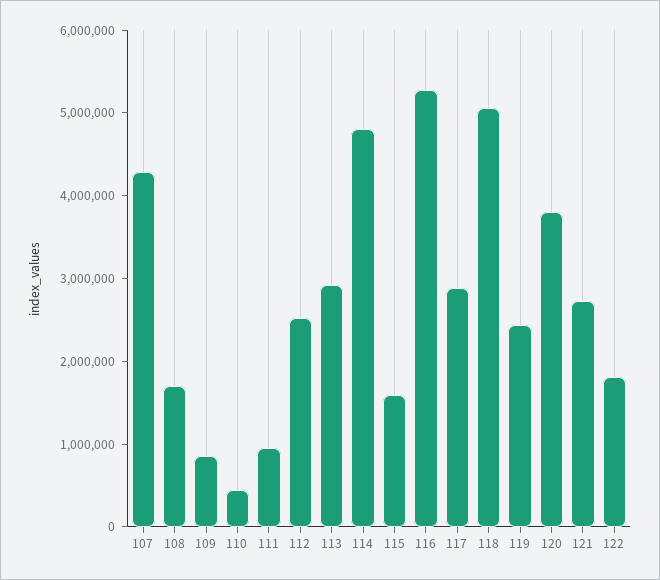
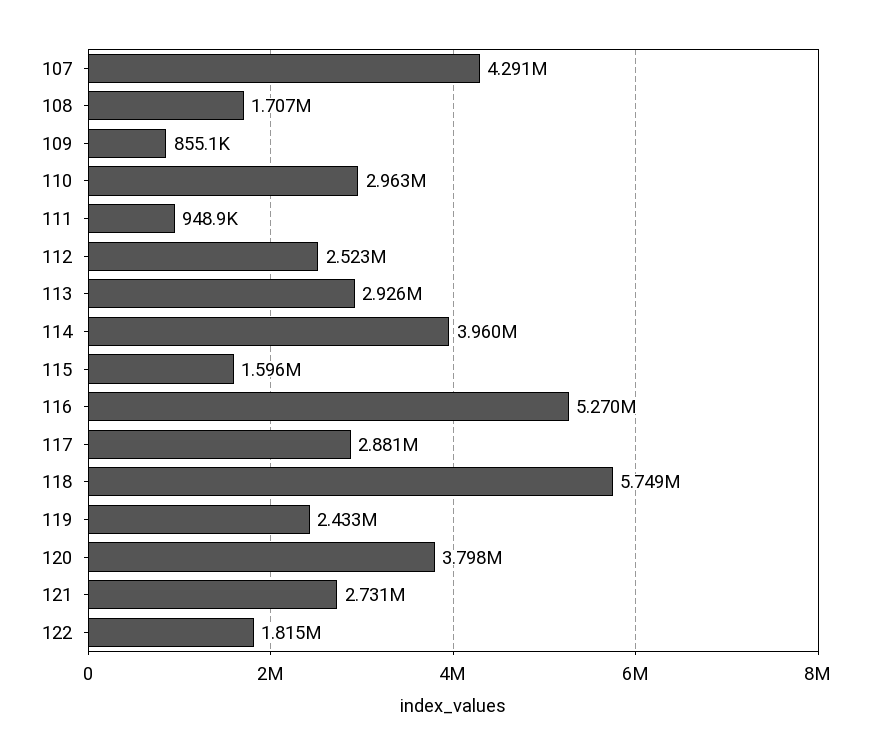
110: 400000 -> 2963000
114: 4800000 -> 3960000
118: 5000000 -> 5749000

